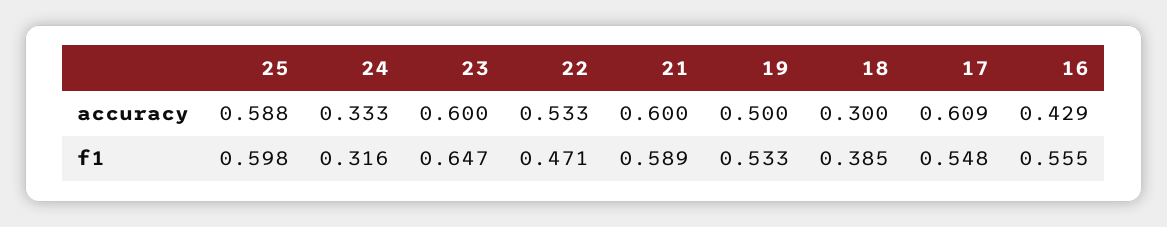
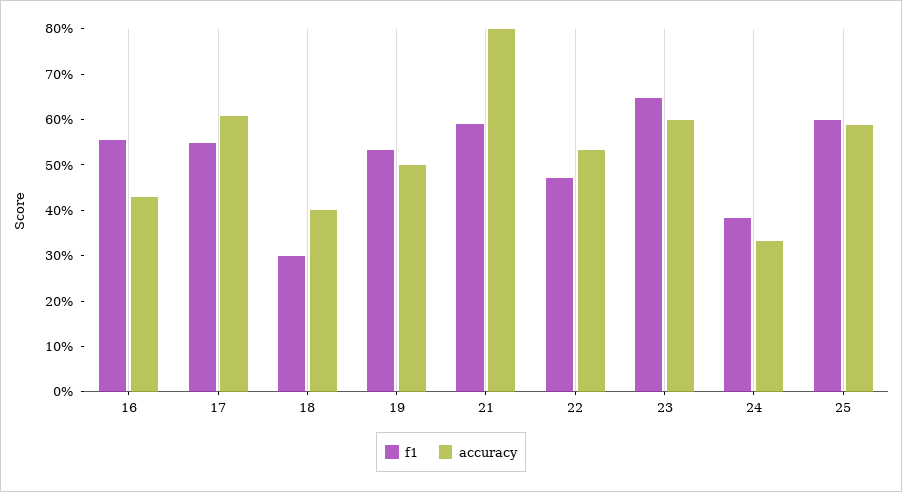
accuracy, 21: 0.6 -> 0.8
accuracy, 18: 0.3 -> 0.4
f1, 24: 0.316 -> 0.38
f1, 18: 0.385 -> 0.3

